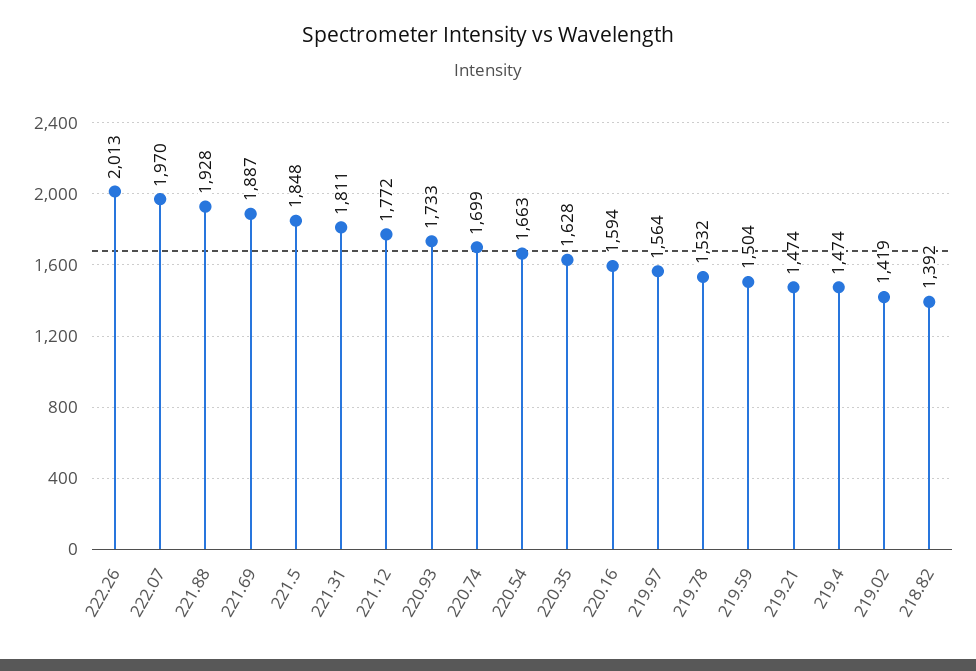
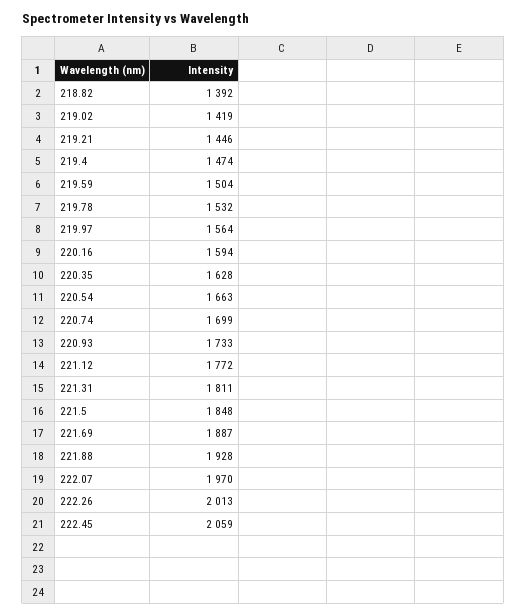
219.21: 1474 -> 1446
222.45: none -> 2059

